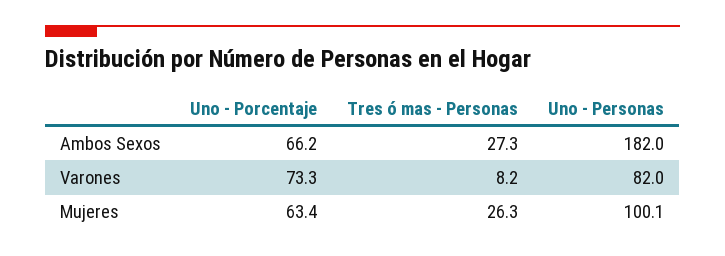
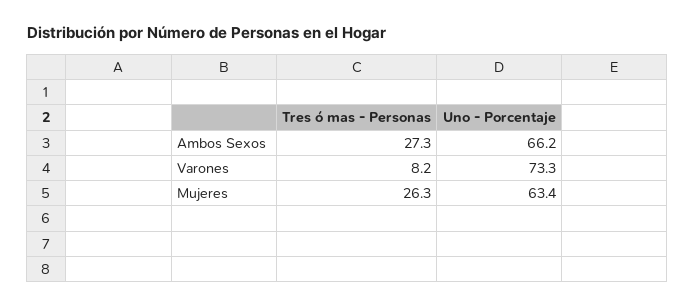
Uno - Personas, Ambos Sexos: 182 -> none
Uno - Personas, Varones: 82 -> none
Uno - Personas, Mujeres: 100.1 -> none

